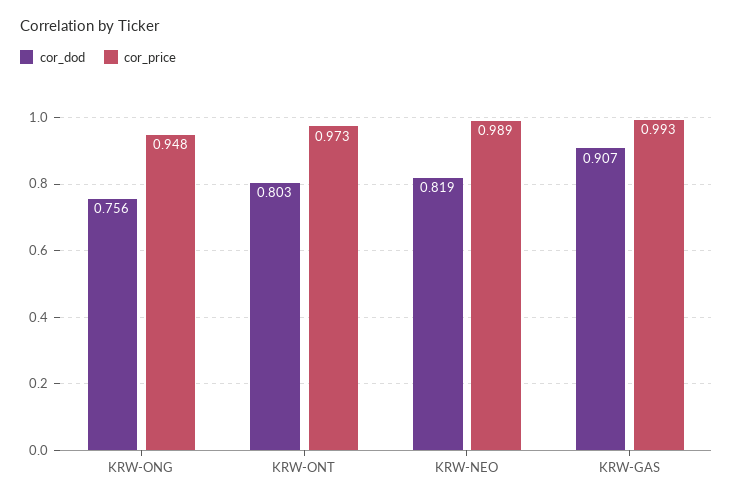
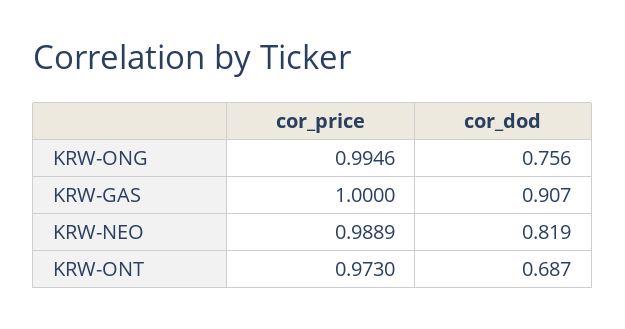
cor_price, KRW-ONG: 0.948 -> 0.9946
cor_dod, KRW-ONT: 0.803 -> 0.687
cor_price, KRW-GAS: 0.993 -> 1

